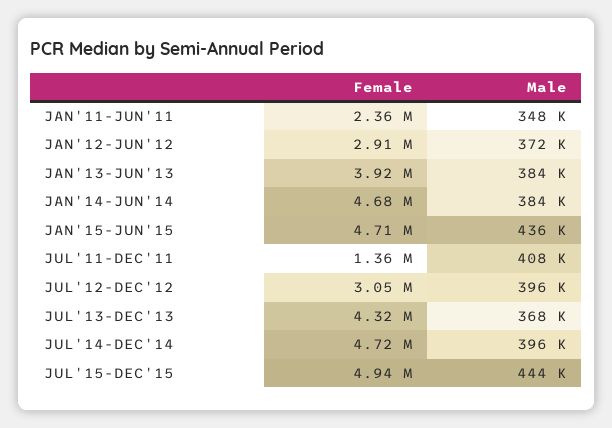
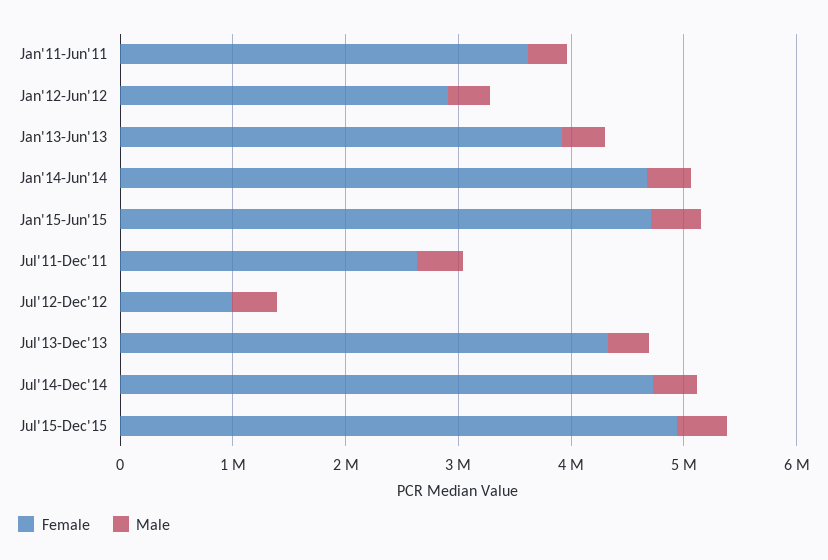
Female, JAN'11-JUN'11: 2360000 -> 3600000
Female, JUL'11-DEC'11: 1360000 -> 2600000
Female, JUL'12-DEC'12: 3050000 -> 1000000

